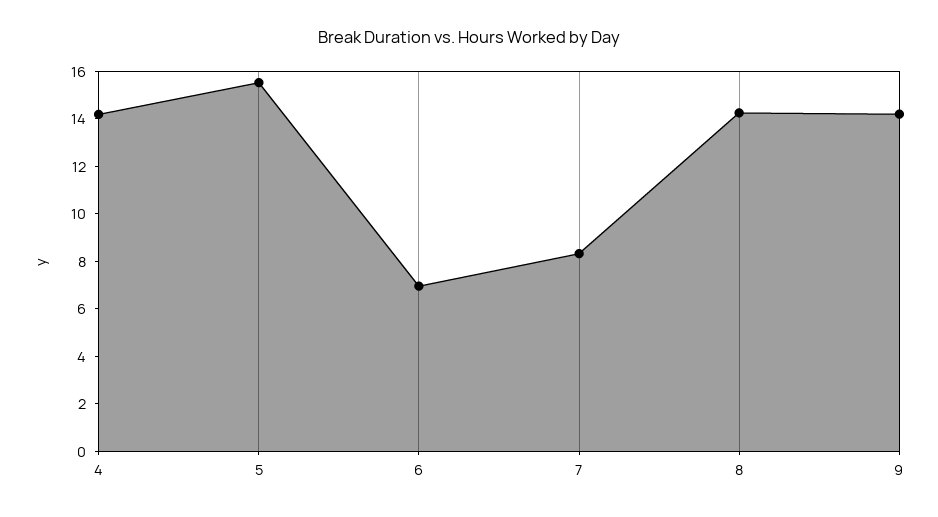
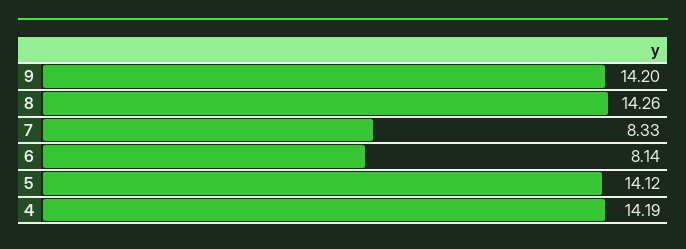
5: 15.5 -> 14.12
6: 7 -> 8.14

